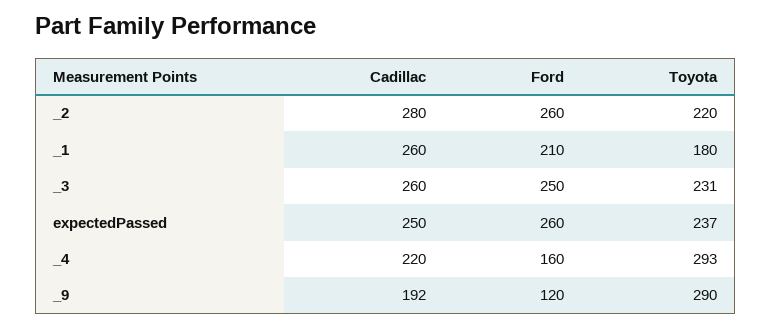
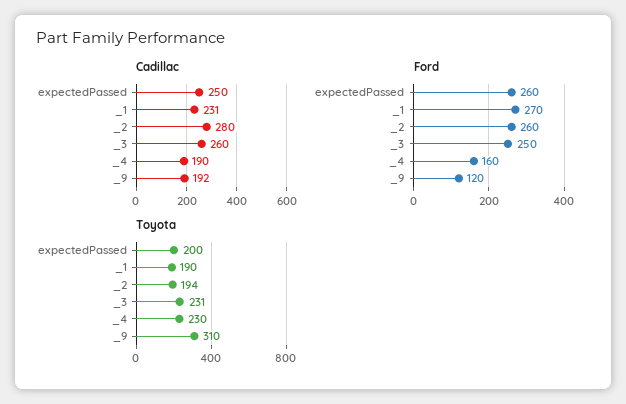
Toyota, _2: 220 -> 194
Cadillac, _1: 260 -> 231
Ford, _1: 210 -> 270
Toyota, _1: 180 -> 190
Toyota, expectedPassed: 237 -> 200
Cadillac, _4: 220 -> 190
Toyota, _4: 293 -> 230
Toyota, _9: 290 -> 310

